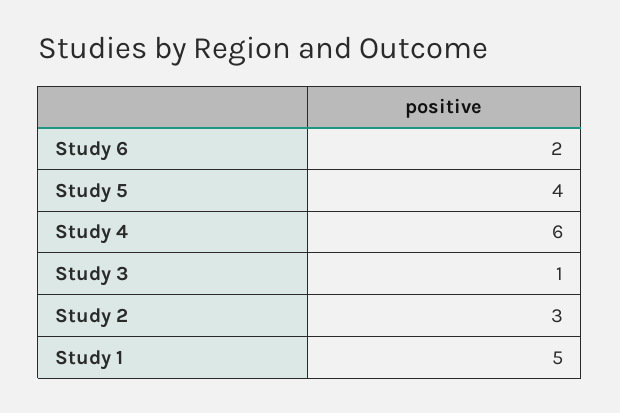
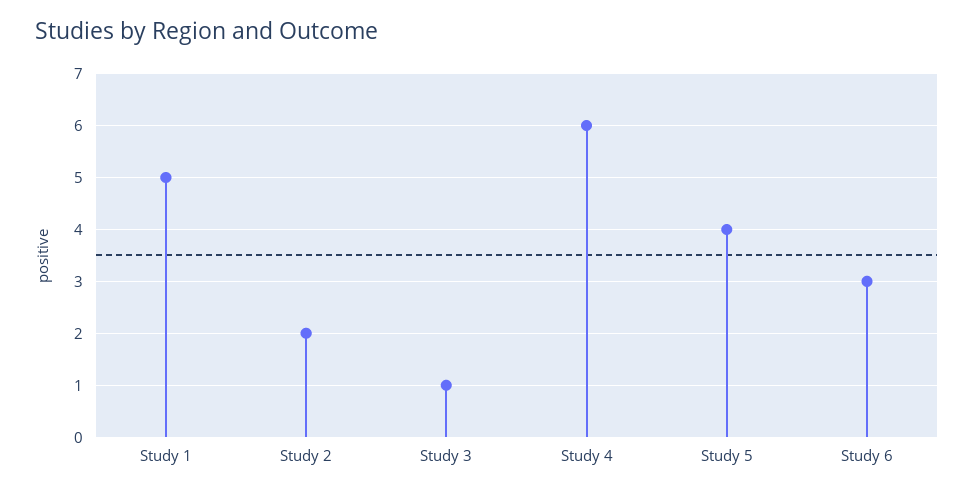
Study 6: 2 -> 3
Study 2: 3 -> 2

